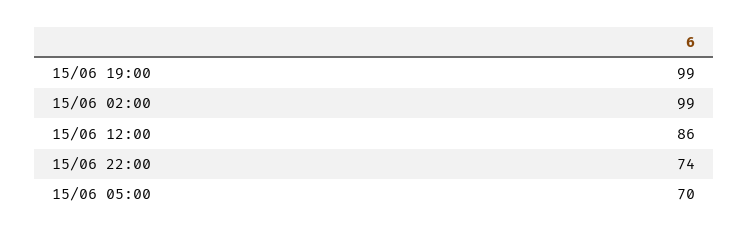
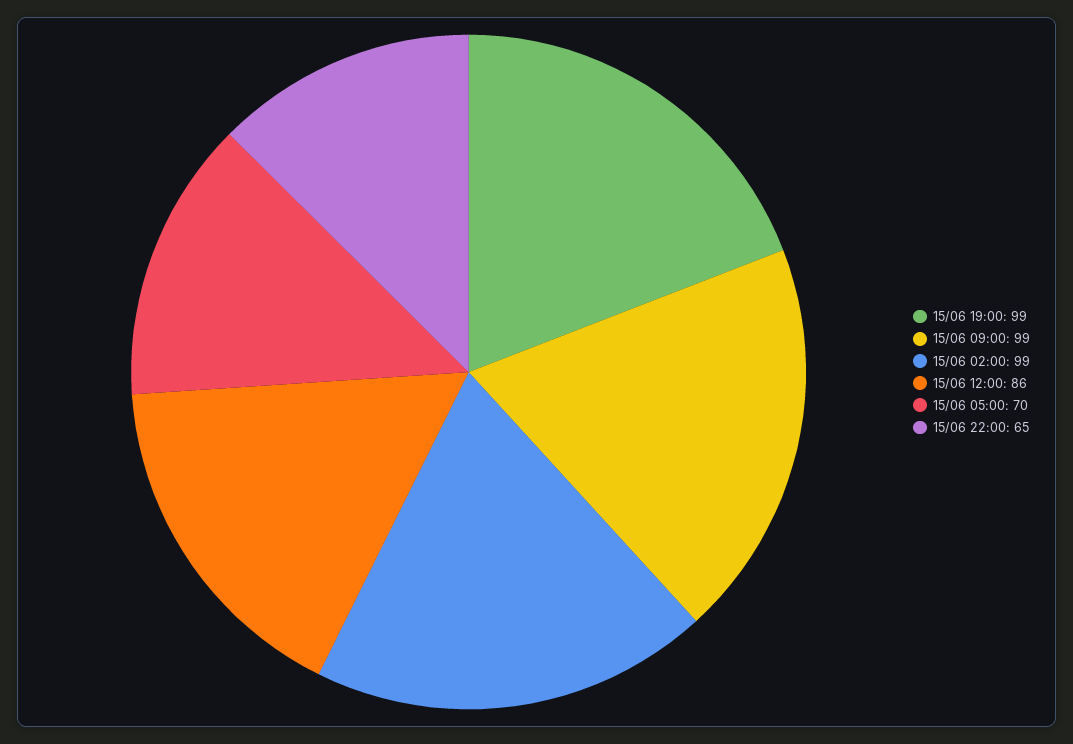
15/06 22:00: 74 -> 65
15/06 09:00: none -> 99

